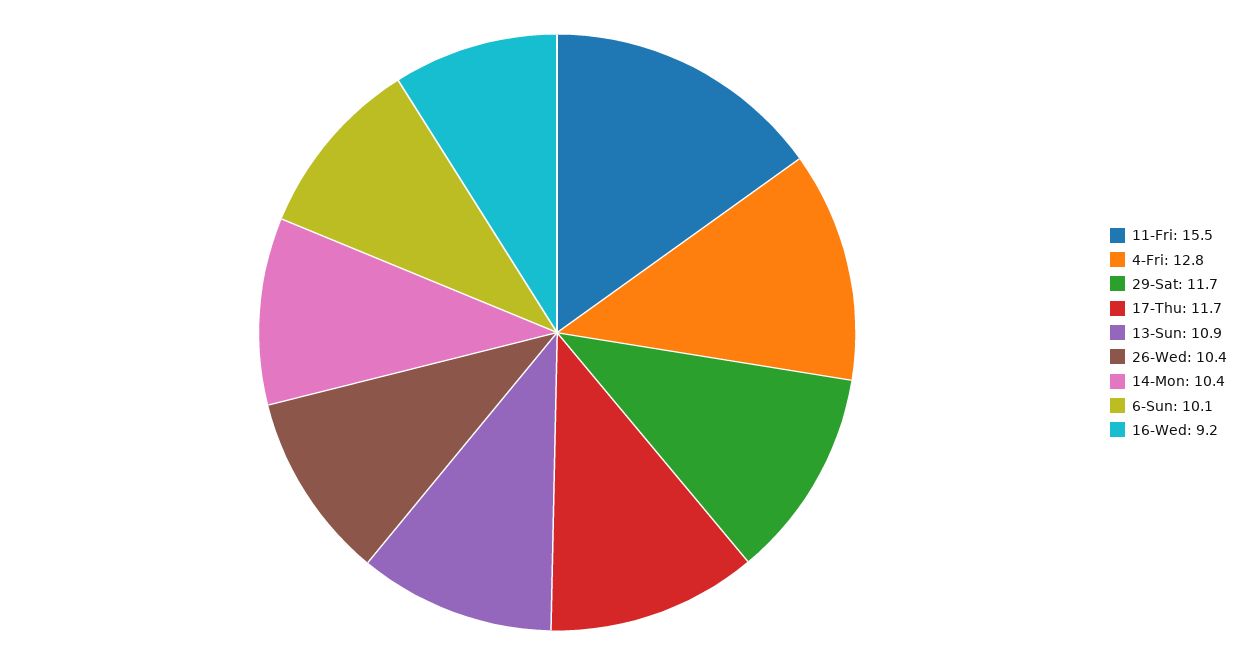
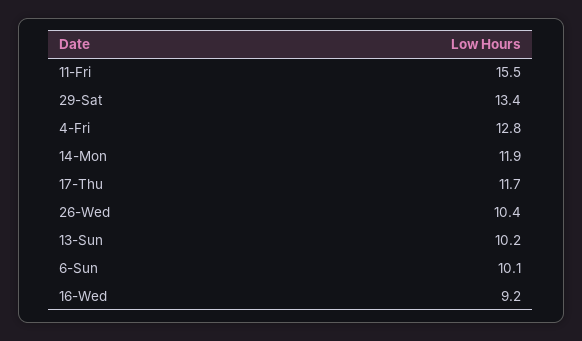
29-Sat: 11.7 -> 13.4
13-Sun: 10.9 -> 10.2
14-Mon: 10.4 -> 11.9

